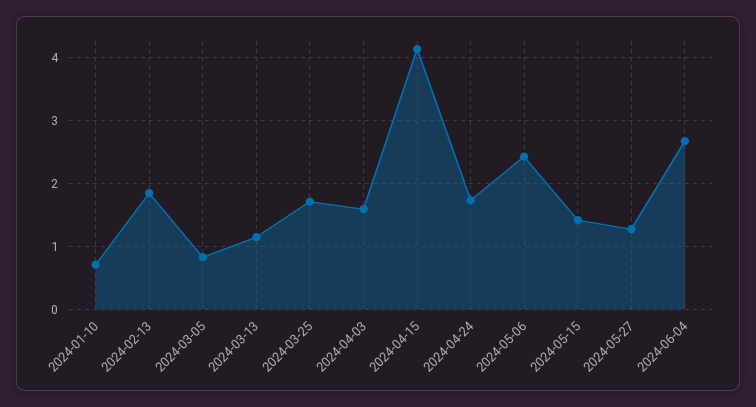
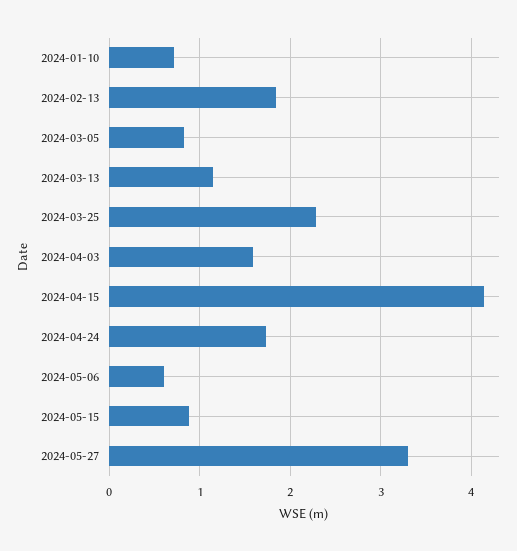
2024-03-25: 1.7 -> 2.3
2024-05-06: 2.4 -> 0.6
2024-05-15: 1.4 -> 0.9
2024-05-27: 1.3 -> 3.3
2024-06-04: 2.7 -> none

